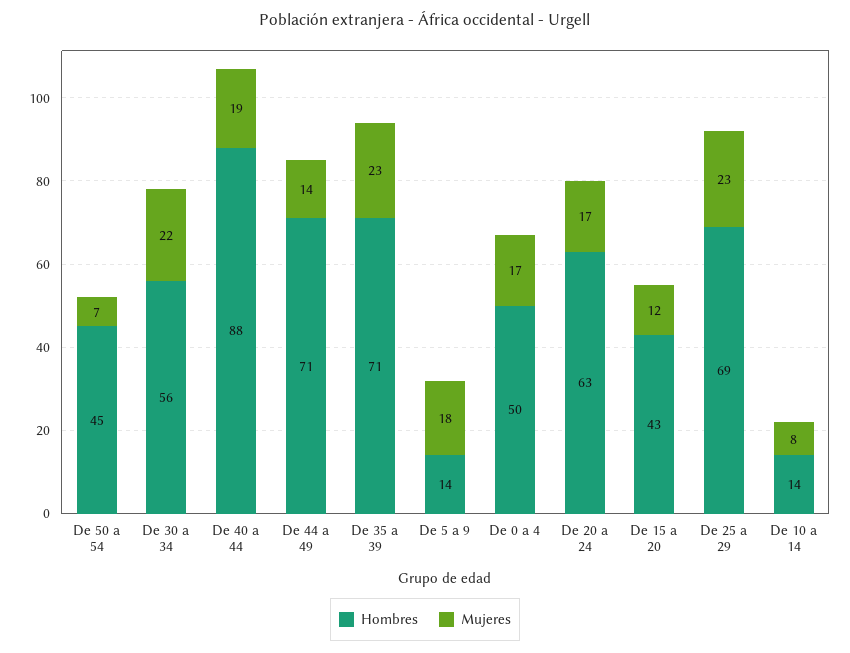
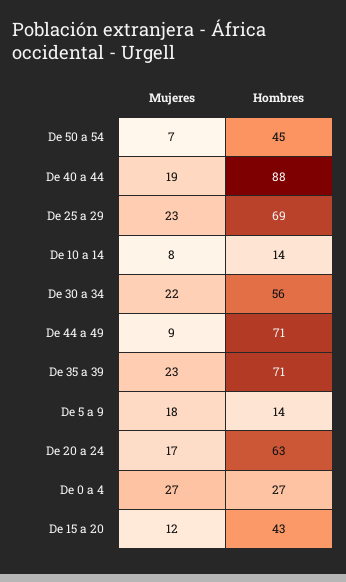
Mujeres, De 44 a 49: 14 -> 9
Hombres, De 0 a 4: 50 -> 27
Mujeres, De 0 a 4: 17 -> 27

